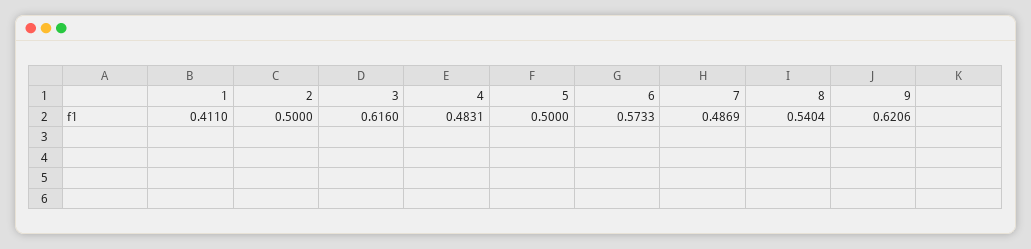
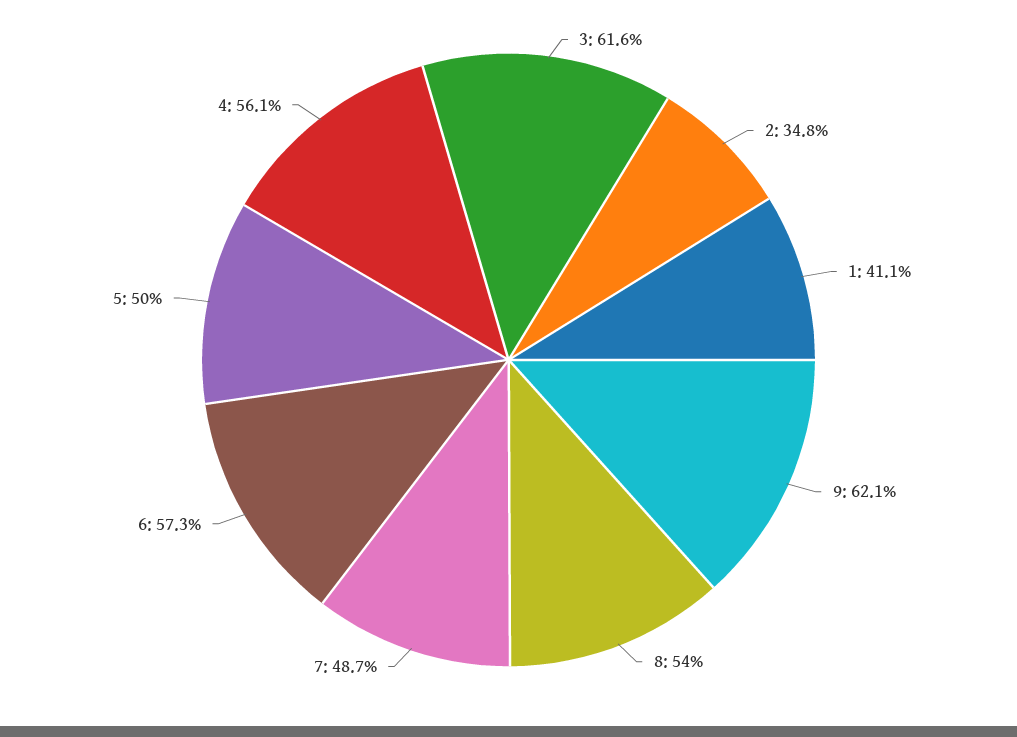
2: 0.5 -> 0.348
4: 0.4831 -> 0.561

